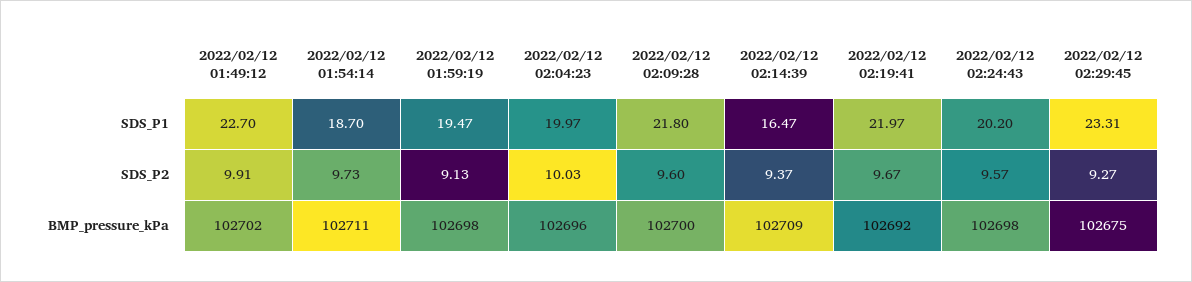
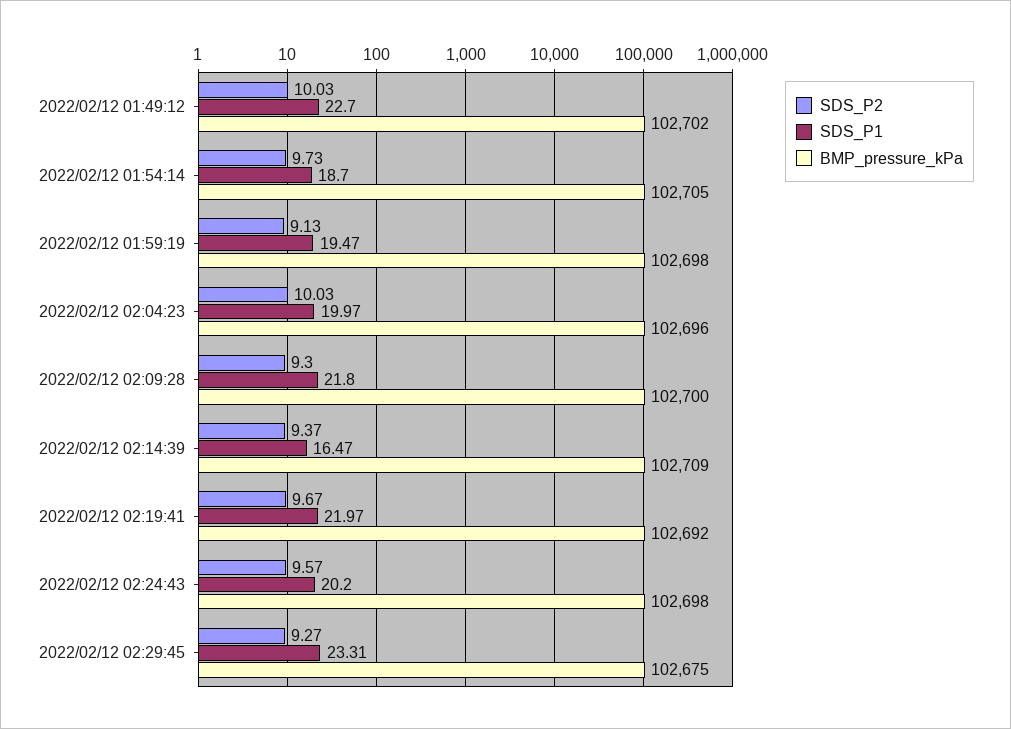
SDS_P2, 2022/02/12 01:49:12: 9.91 -> 10.03
SDS_P2, 2022/02/12 02:09:28: 9.6 -> 9.3
BMP_pressure_kPa, 2022/02/12 01:54:14: 102711 -> 102705

